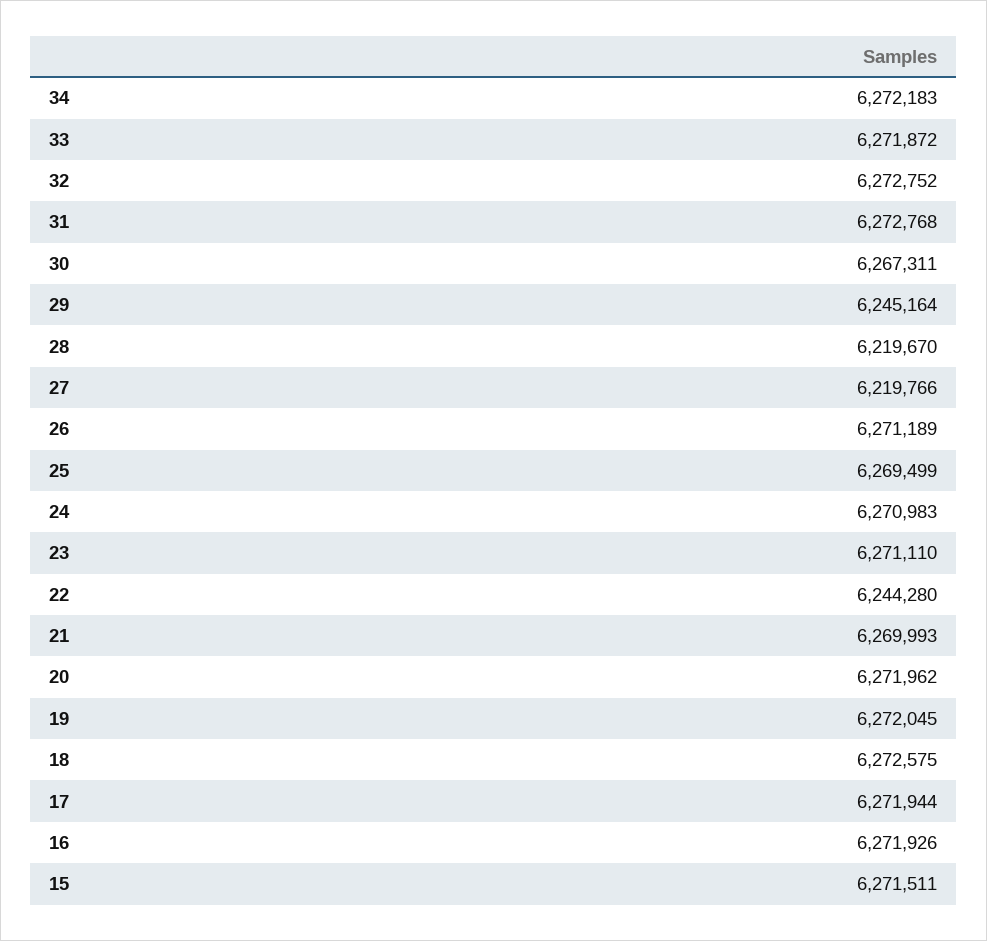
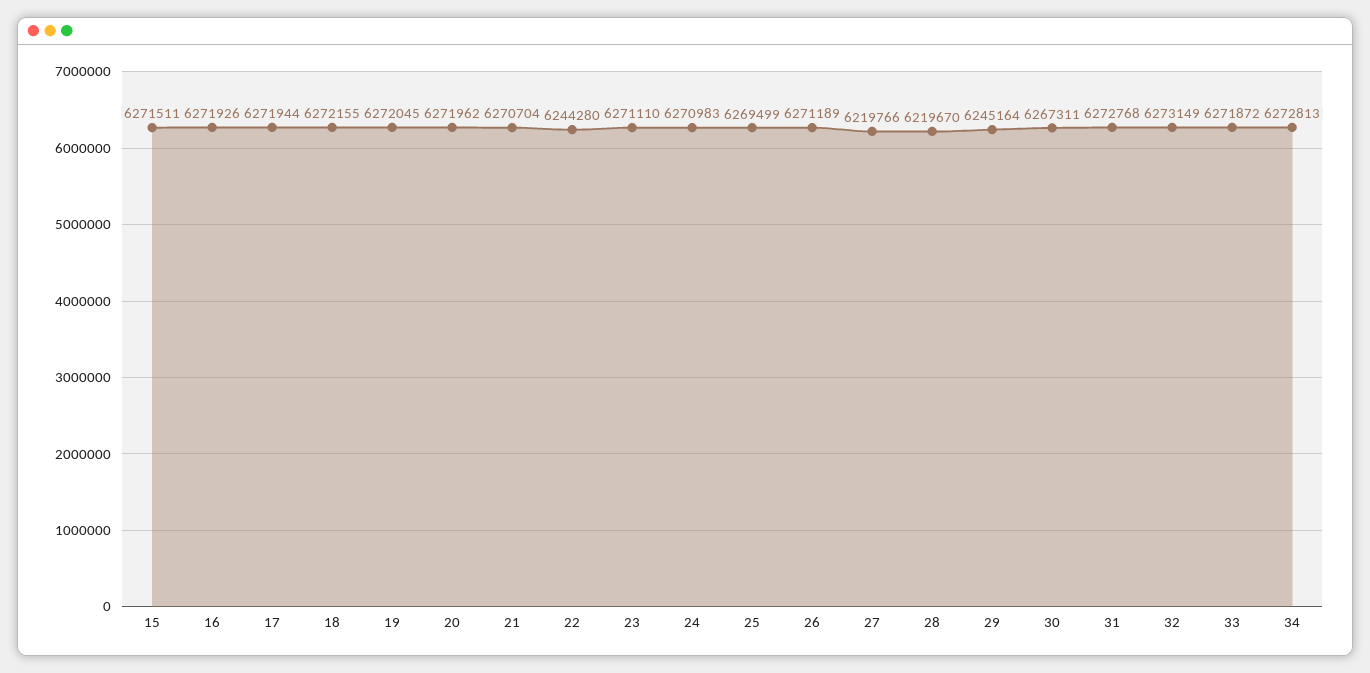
34: 6272183 -> 6272813
32: 6272752 -> 6273149
21: 6269993 -> 6270704
18: 6272575 -> 6272155

